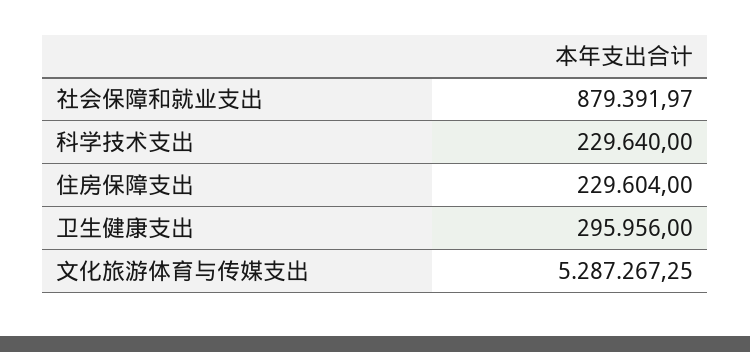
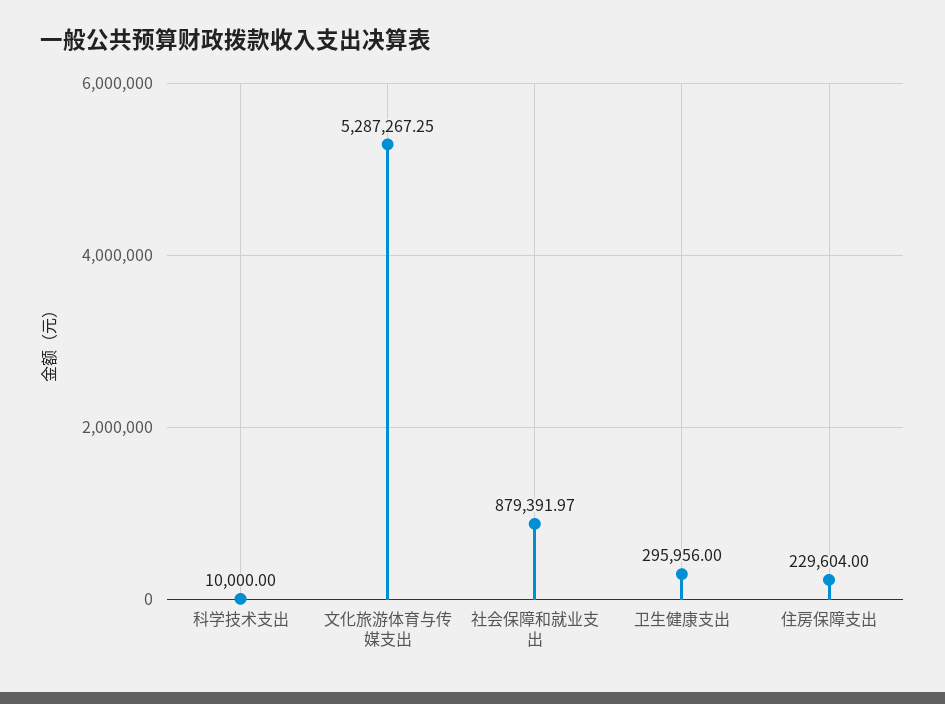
科学技术支出: 229640 -> 10000

